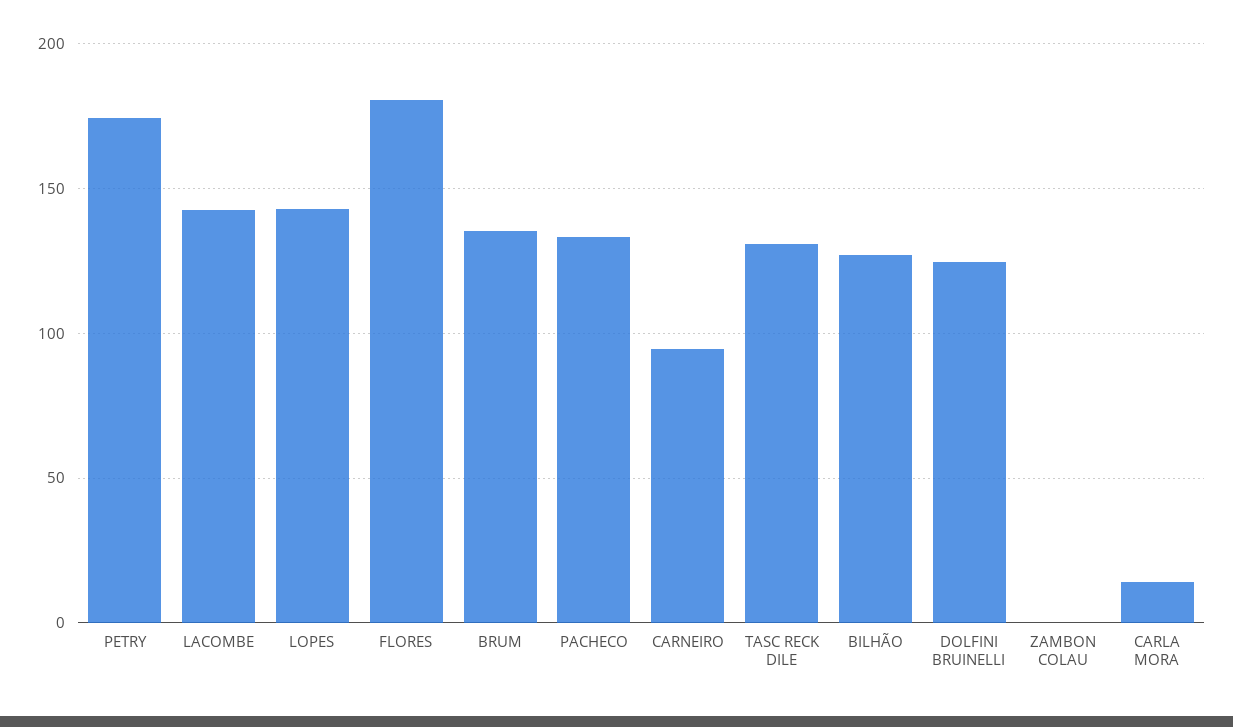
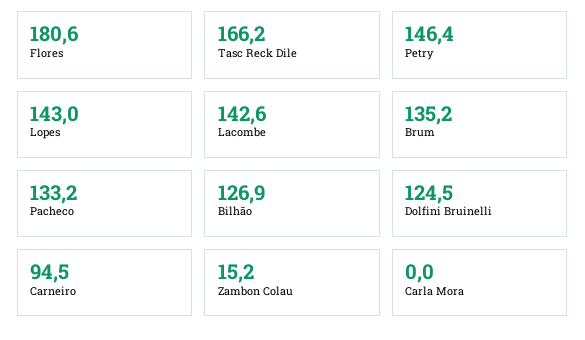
PETRY: 175 -> 146.4
TASC RECK DILE: 130 -> 166.2
ZAMBON COLAU: 0 -> 15.2
CARLA MORA: 15 -> 0

